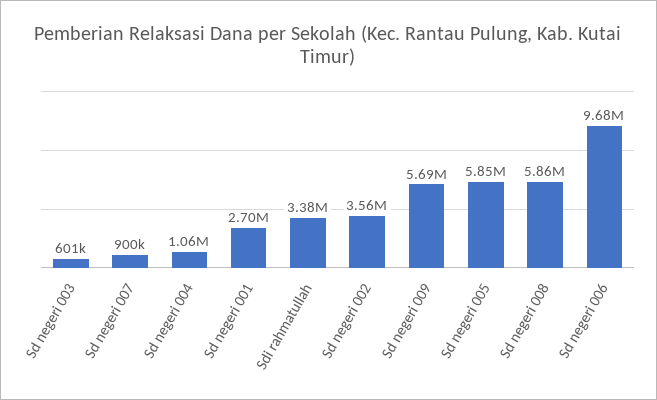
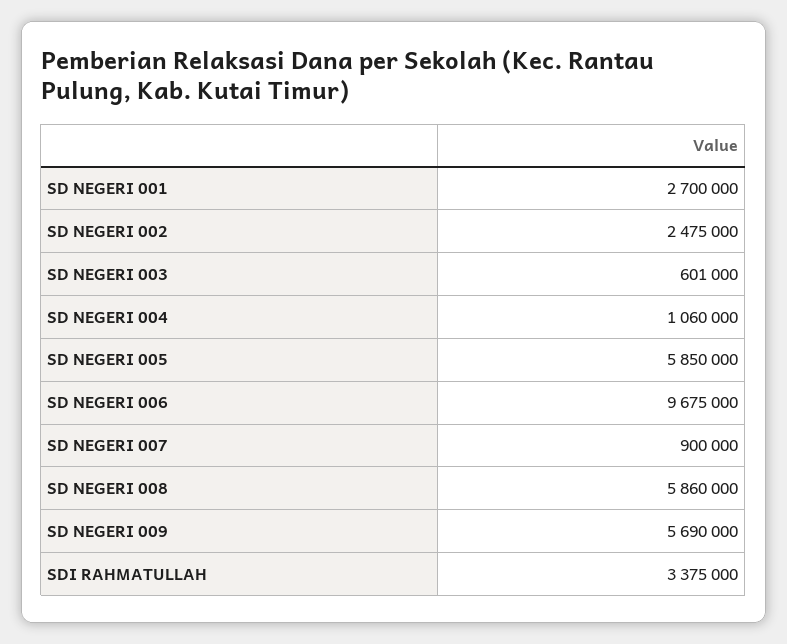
Sd negeri 002: 3560000 -> 2475000

